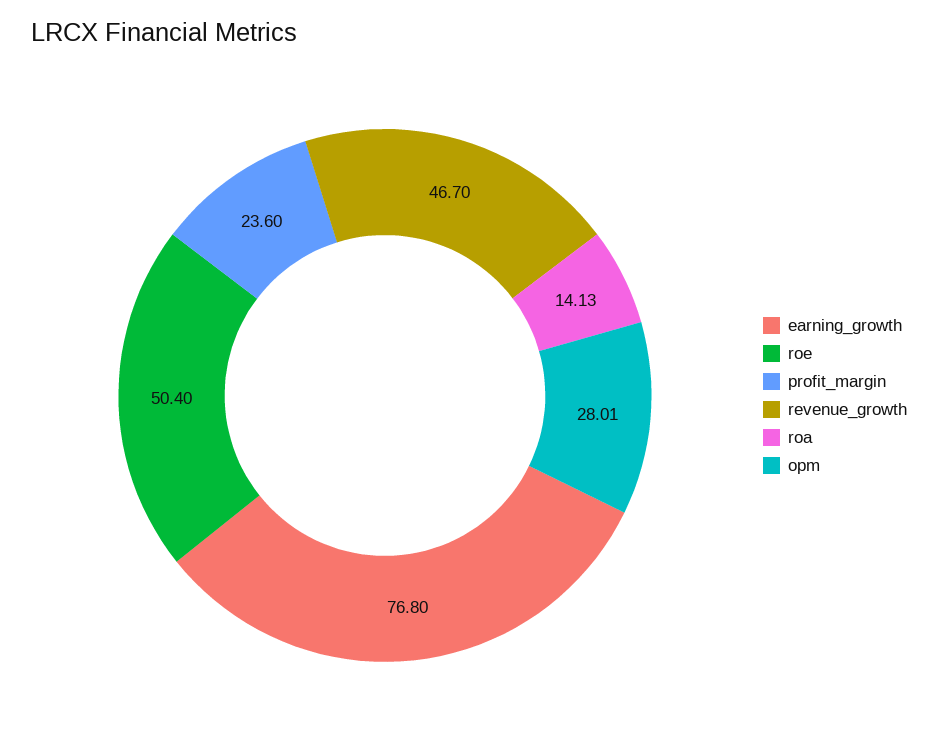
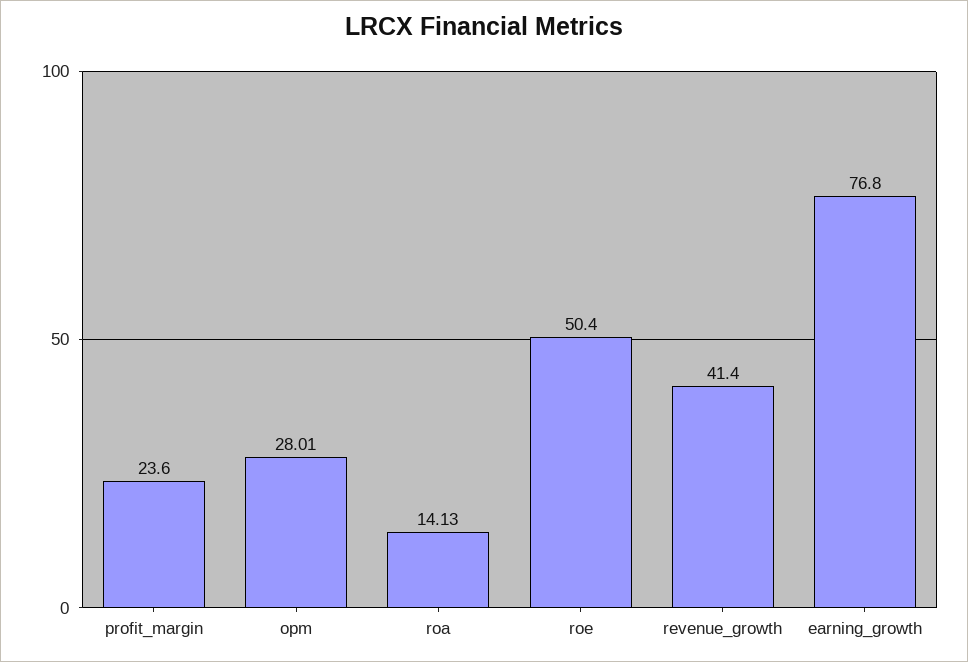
revenue_growth: 46.7 -> 41.4

